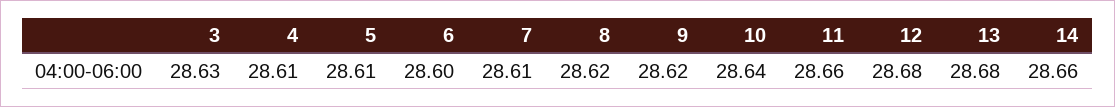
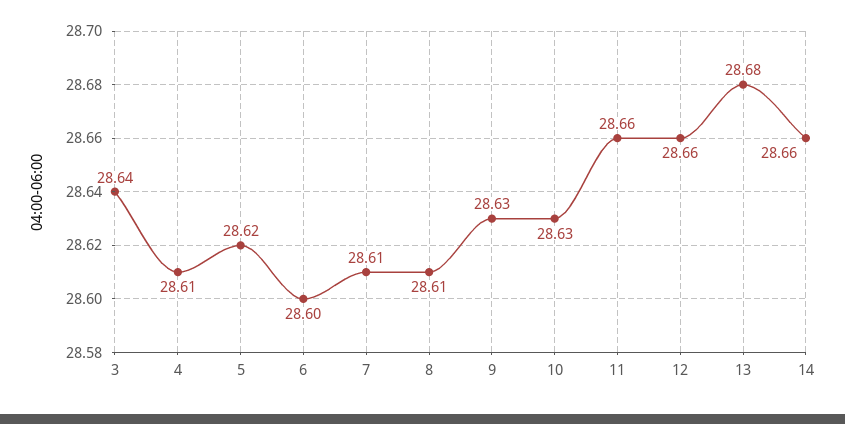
3: 28.63 -> 28.64
5: 28.61 -> 28.62
8: 28.62 -> 28.61
9: 28.62 -> 28.63
10: 28.64 -> 28.63
12: 28.68 -> 28.66

